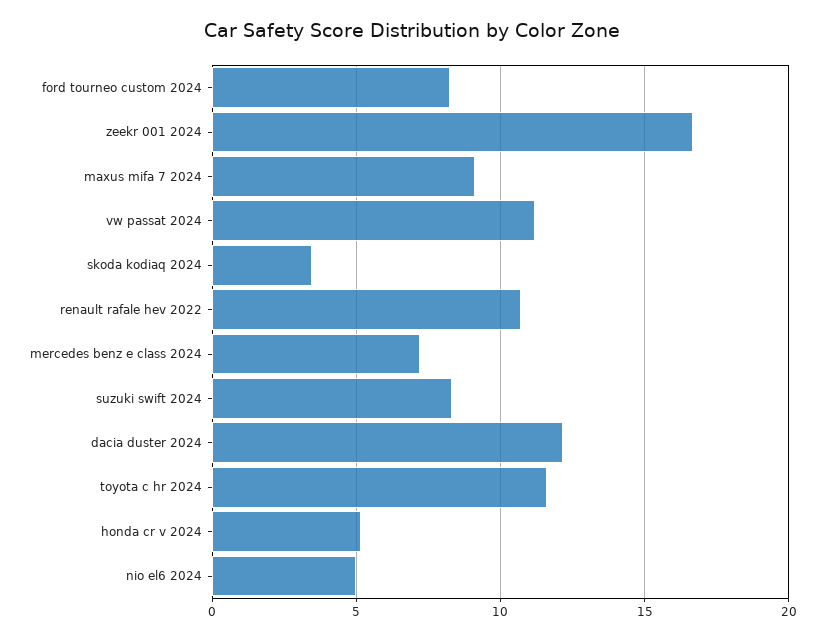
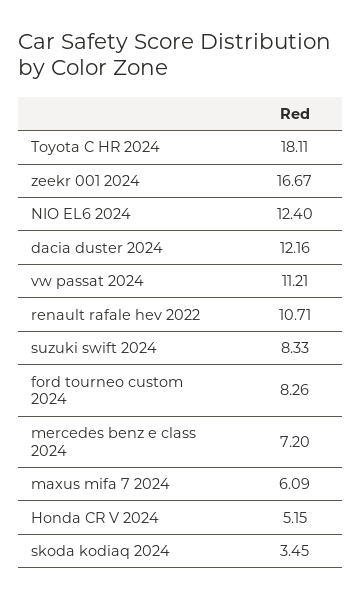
maxus mifa 7 2024: 9 -> 6.09
toyota c hr 2024: 11.5 -> 18.11
nio el6 2024: 5 -> 12.4

